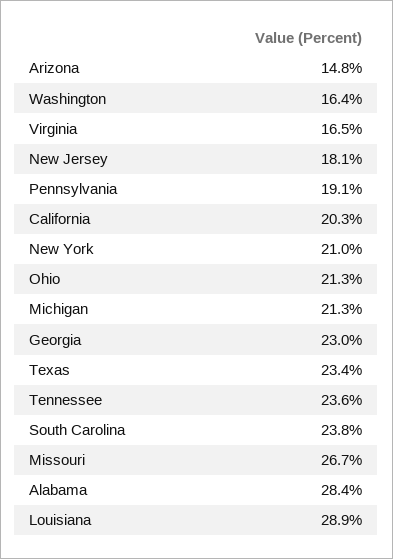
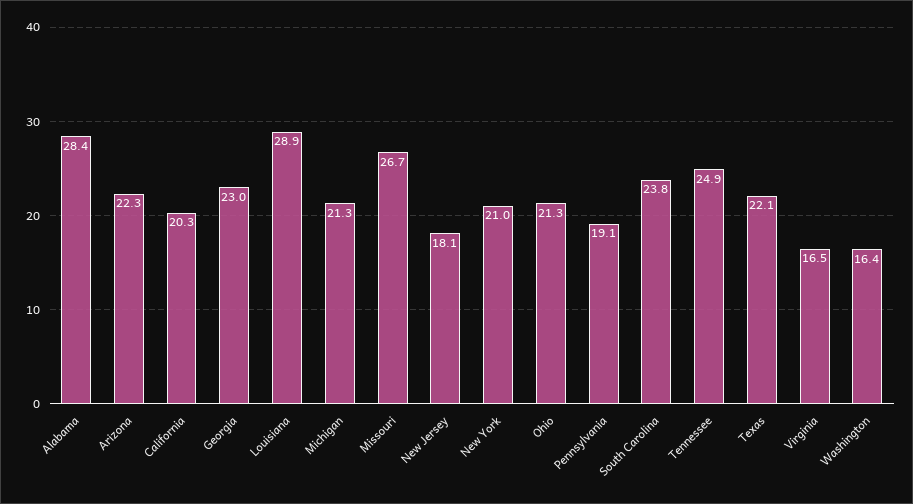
Arizona: 14.8 -> 22.3
Texas: 23.4 -> 22.1
Tennessee: 23.6 -> 24.9

